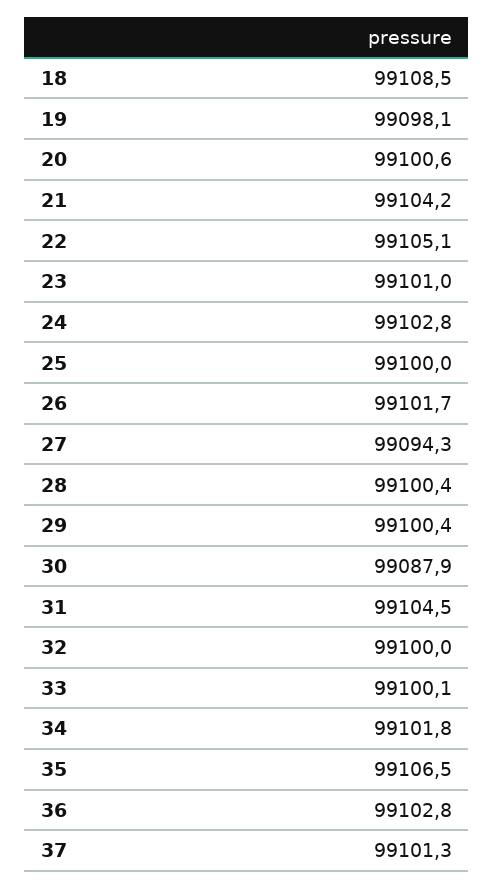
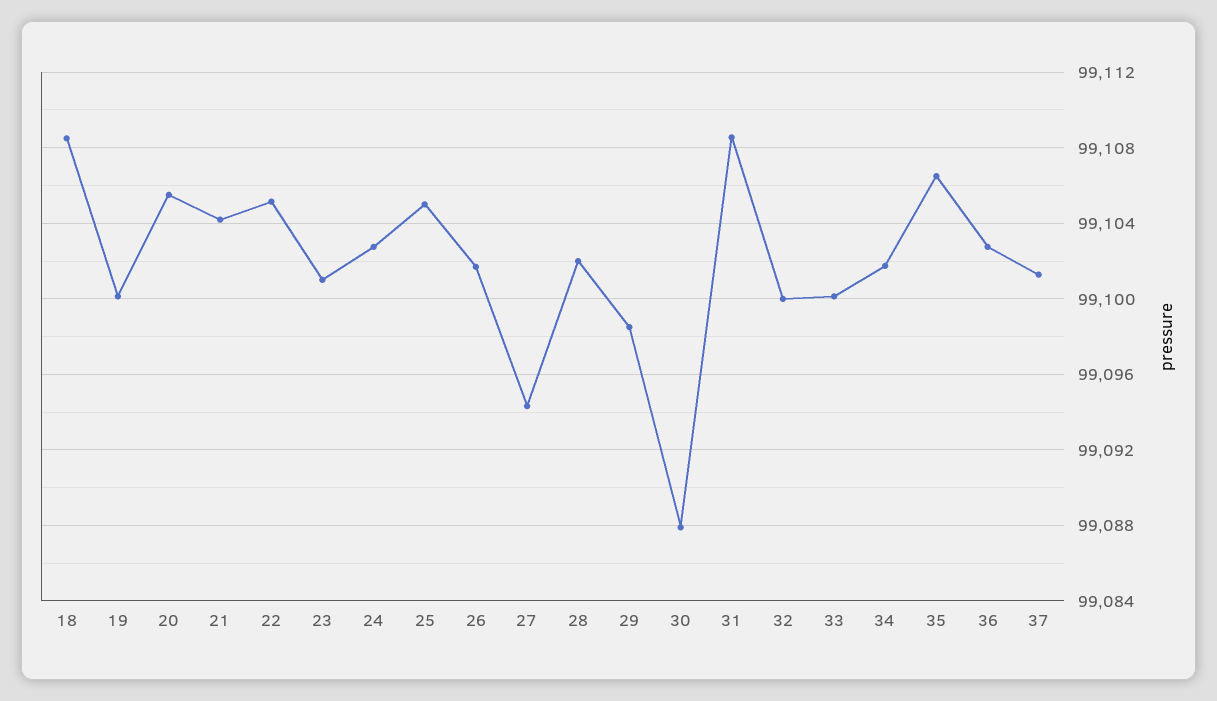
19: 99098.1 -> 99100
20: 99100.6 -> 99105.5
25: 99100 -> 99105
28: 99100.4 -> 99102
29: 99100.4 -> 99098.5
31: 99104.5 -> 99108.5

